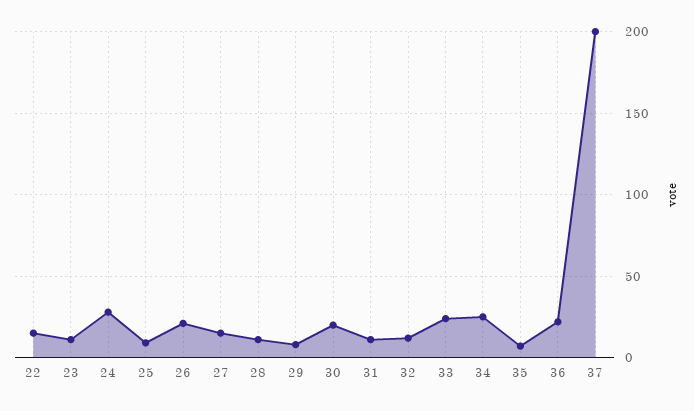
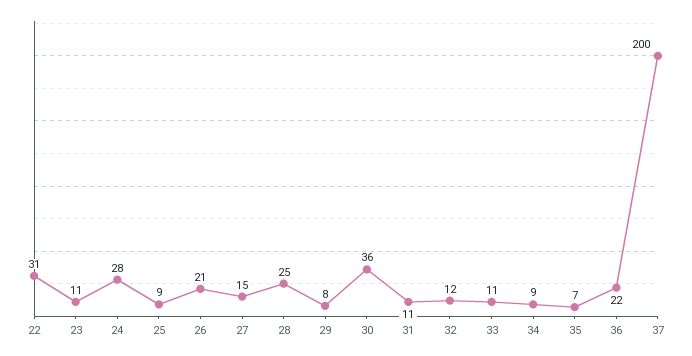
22: 15 -> 31
28: 10 -> 25
30: 20 -> 36
33: 25 -> 11
34: 25 -> 9

